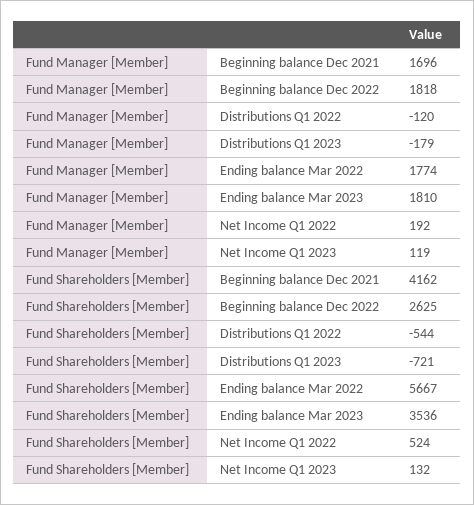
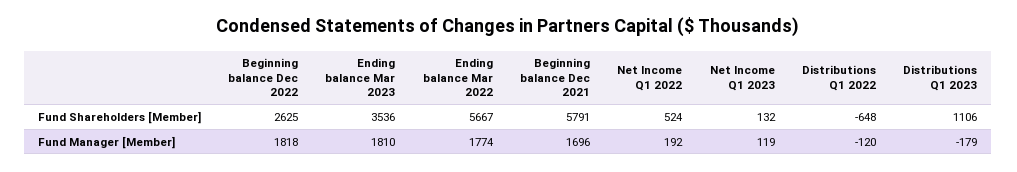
Fund Shareholders [Member], Beginning balance Dec 2021: 4162 -> 5791
Fund Shareholders [Member], Distributions Q1 2022: -544 -> -648
Fund Shareholders [Member], Distributions Q1 2023: -721 -> 1106

